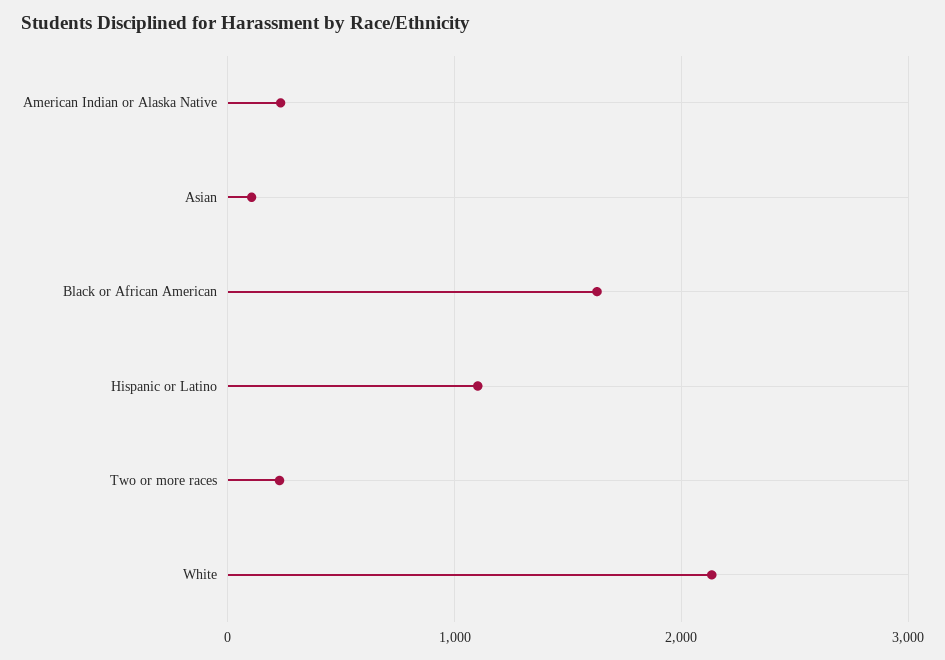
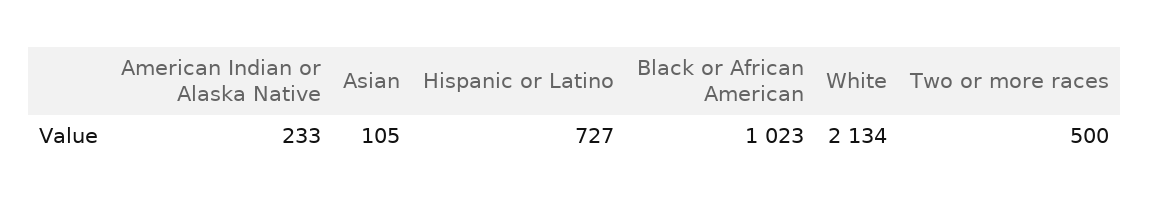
Black or African American: 1600 -> 1023
Hispanic or Latino: 1100 -> 727
Two or more races: 200 -> 500

